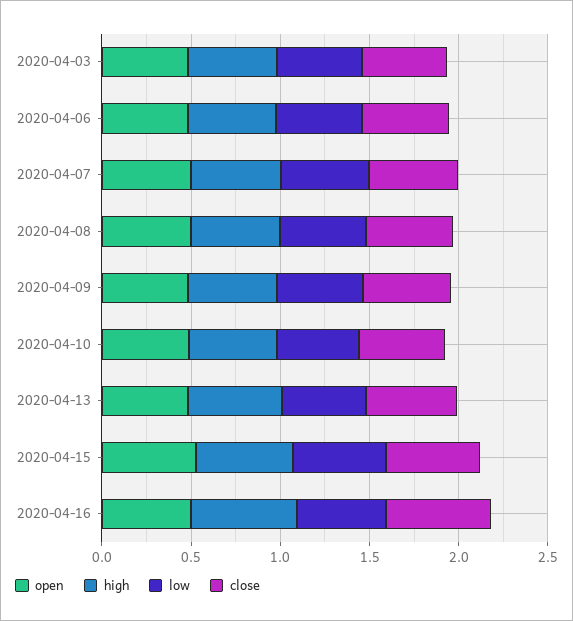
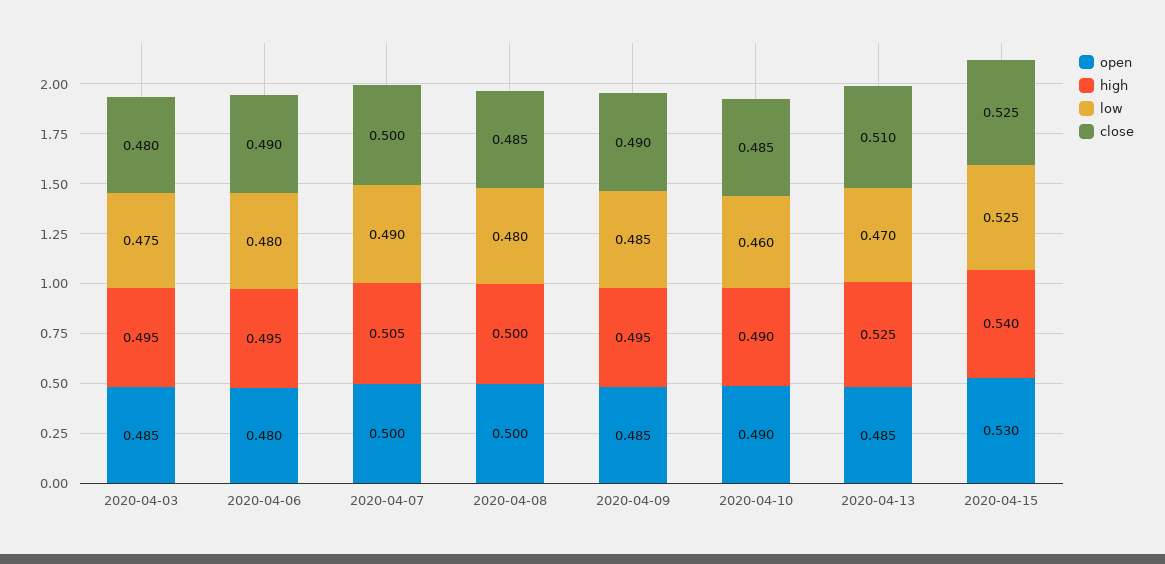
open, 2020-04-16: 0.5 -> none
high, 2020-04-16: 0.6 -> none
low, 2020-04-16: 0.5 -> none
close, 2020-04-16: 0.6 -> none

